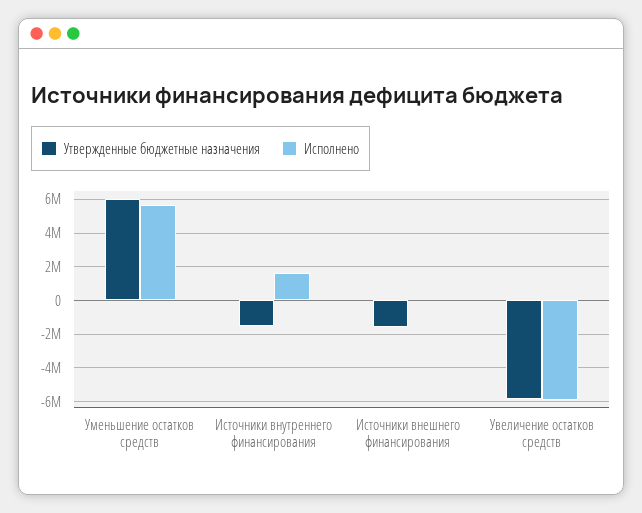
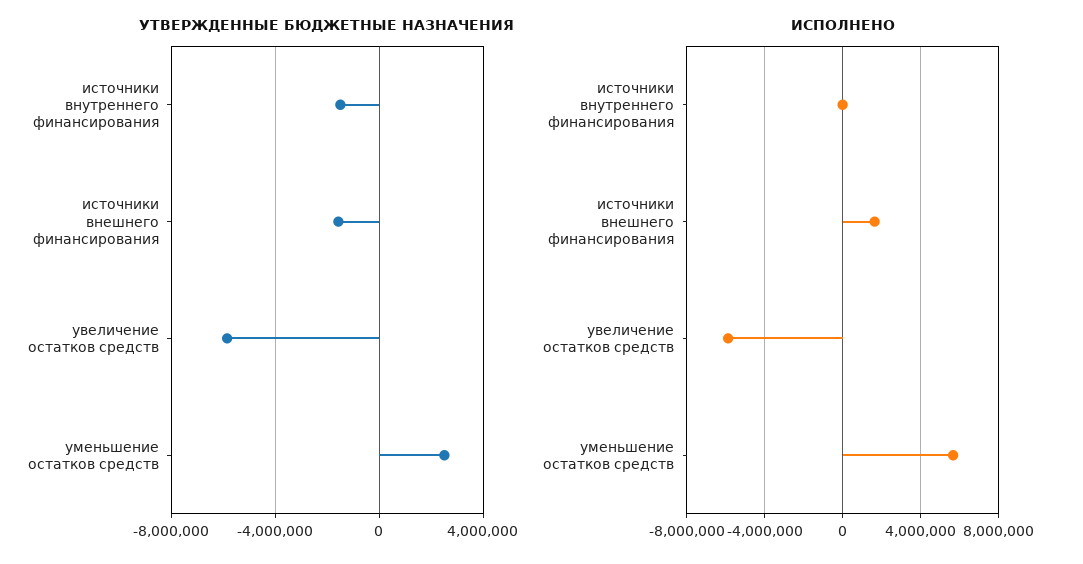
Утвержденные бюджетные назначения, Уменьшение остатков средств: 6000000 -> 2500000
Исполнено, Источники внутреннего финансирования: 1500000 -> 0
Исполнено, Источники внешнего финансирования: 0 -> 1500000

